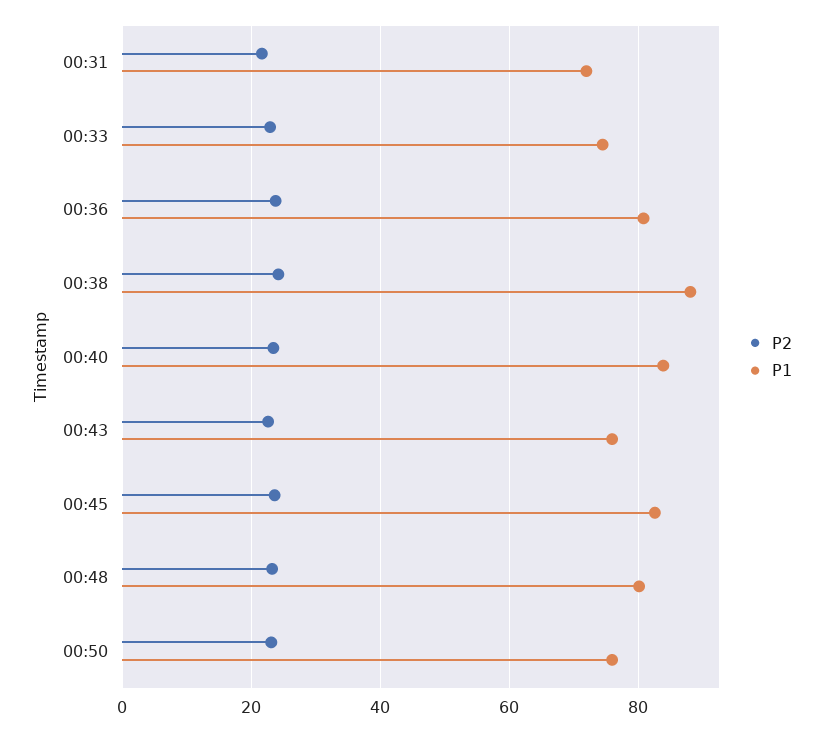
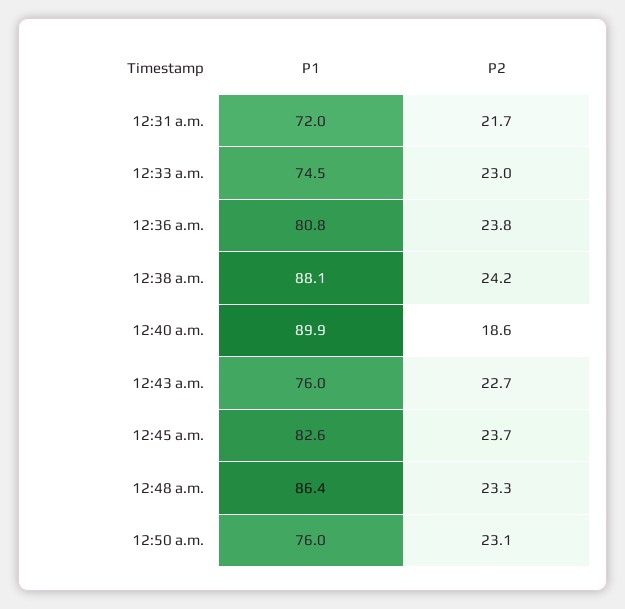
P2, 00:40: 24 -> 18.6
P1, 00:40: 84 -> 89.9
P1, 00:48: 80 -> 86.4

